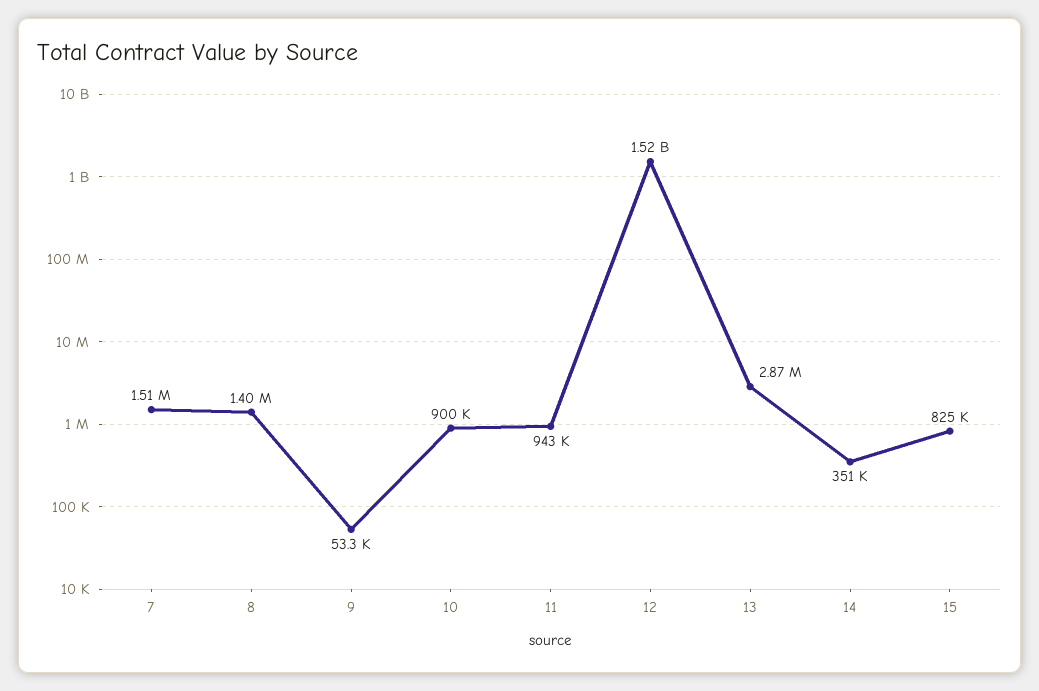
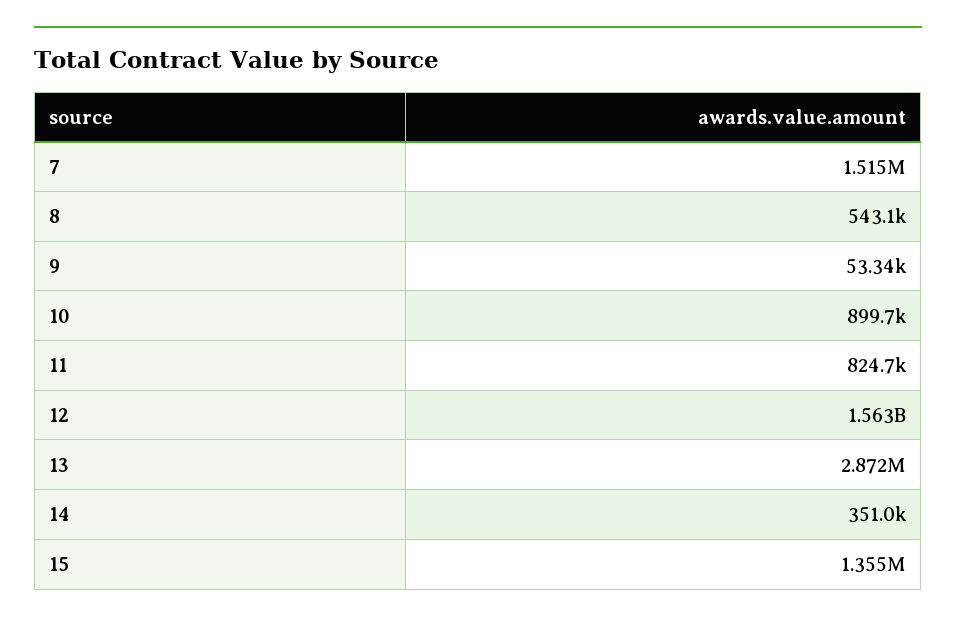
8: 1400000 -> 543100
11: 943000 -> 824700
12: 1520000000 -> 1563000000
15: 825000 -> 1355000

